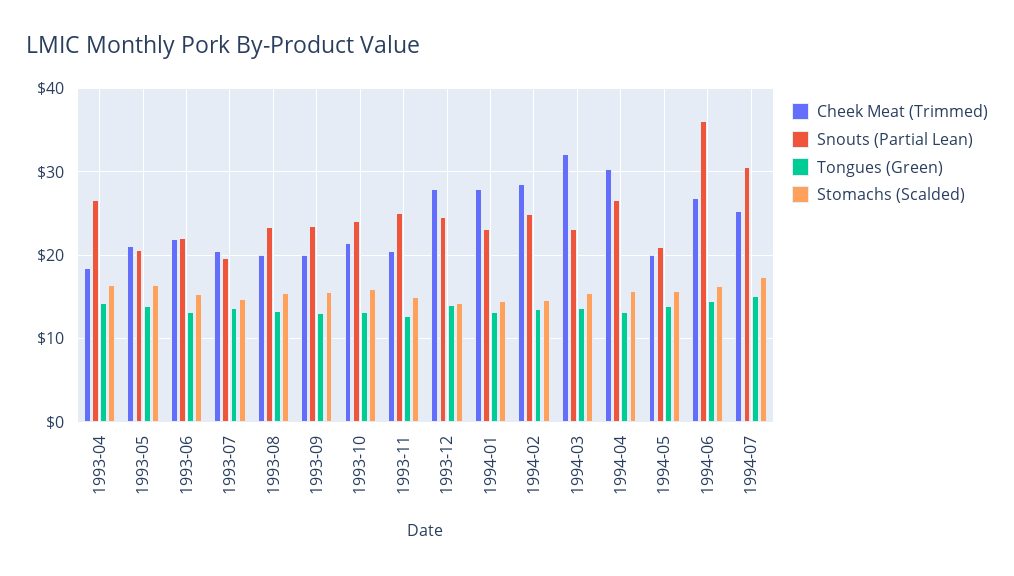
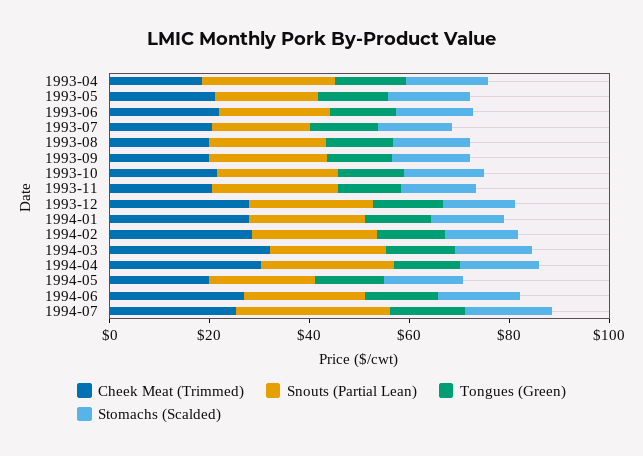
Snouts (Partial Lean), 1994-06: 36 -> 25

